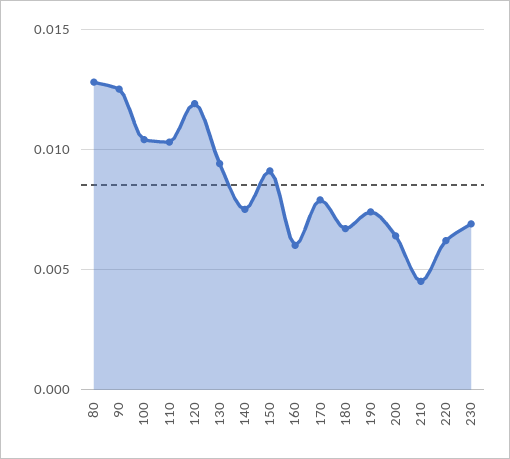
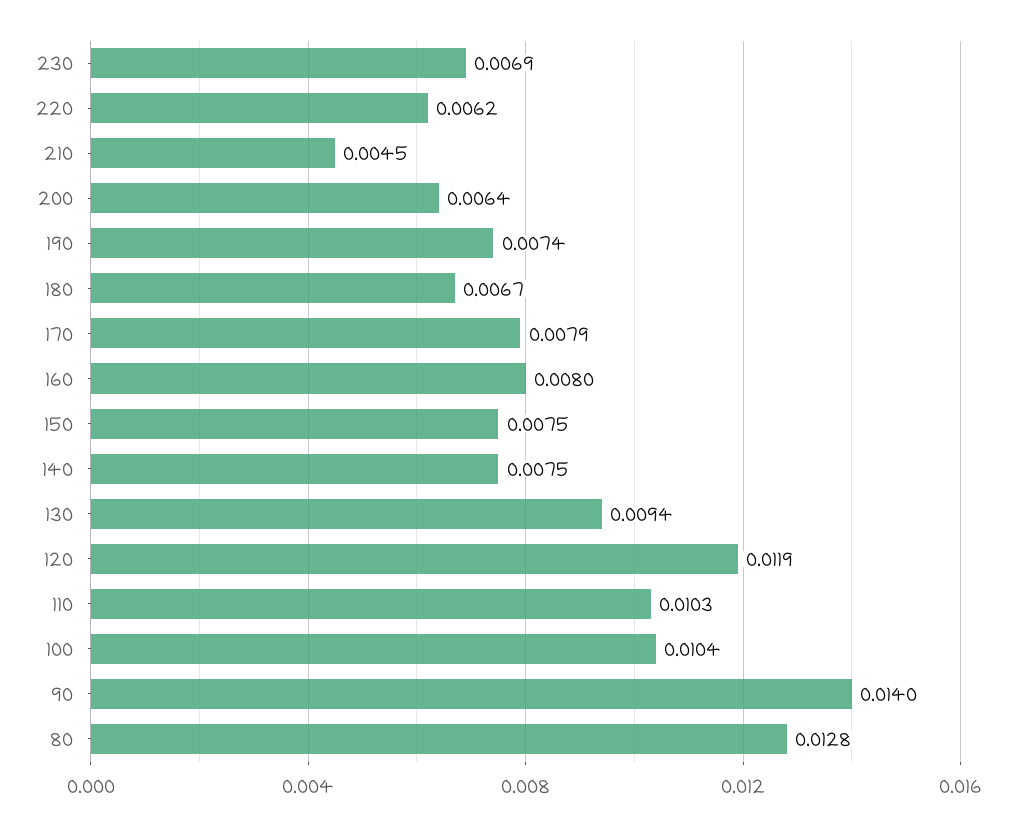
90: 0.0125 -> 0.014
150: 0.009 -> 0.0075
160: 0.006 -> 0.008

